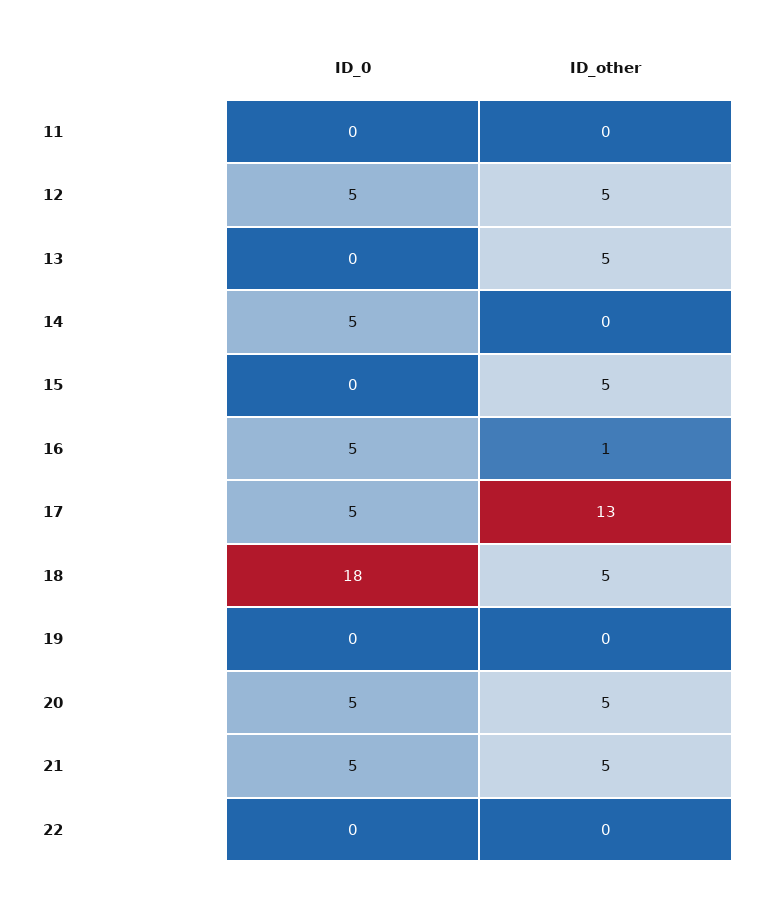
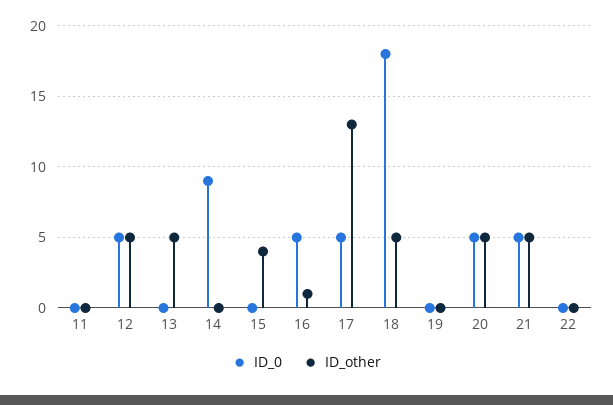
ID_0, 14: 5 -> 9
ID_other, 15: 5 -> 4

